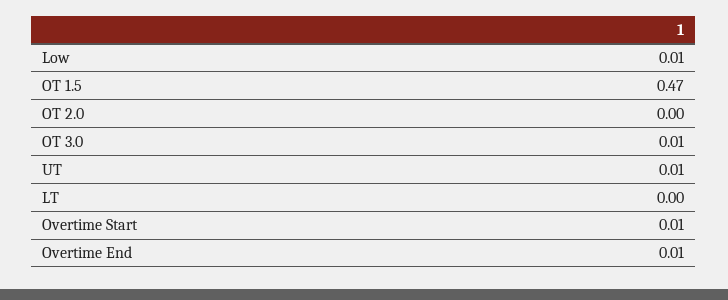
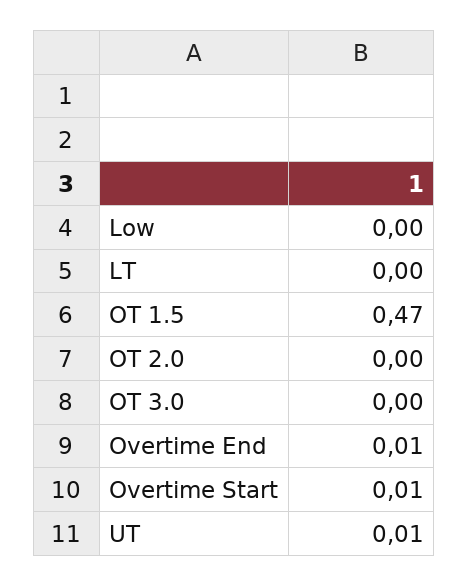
Low: 0.01 -> 0
OT 3.0: 0.01 -> 0

